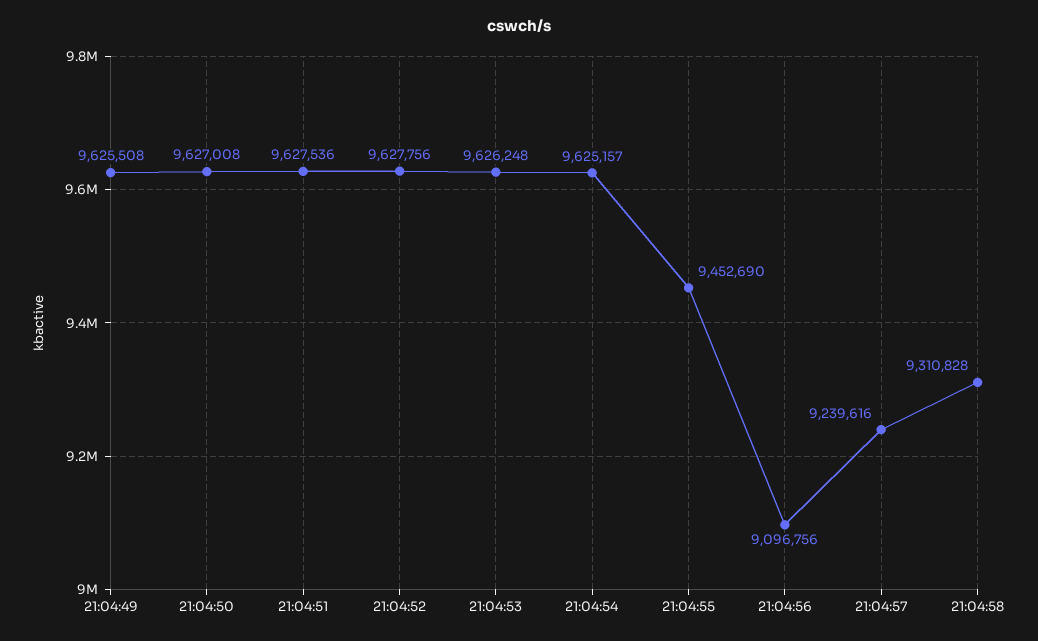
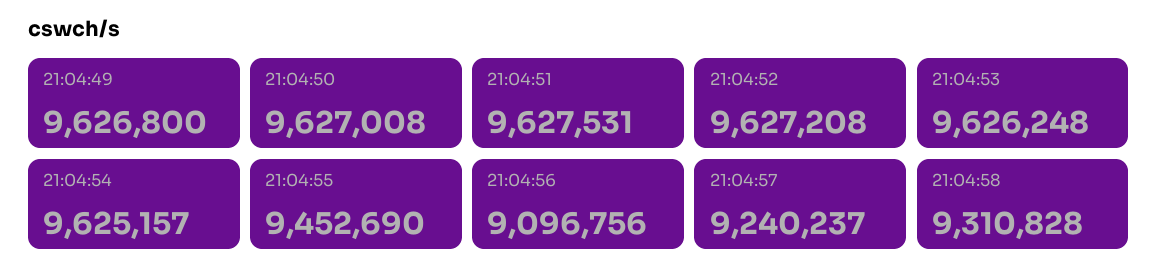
21:04:49: 9625508 -> 9626800
21:04:51: 9627536 -> 9627531
21:04:52: 9627756 -> 9627208
21:04:57: 9239616 -> 9240237

